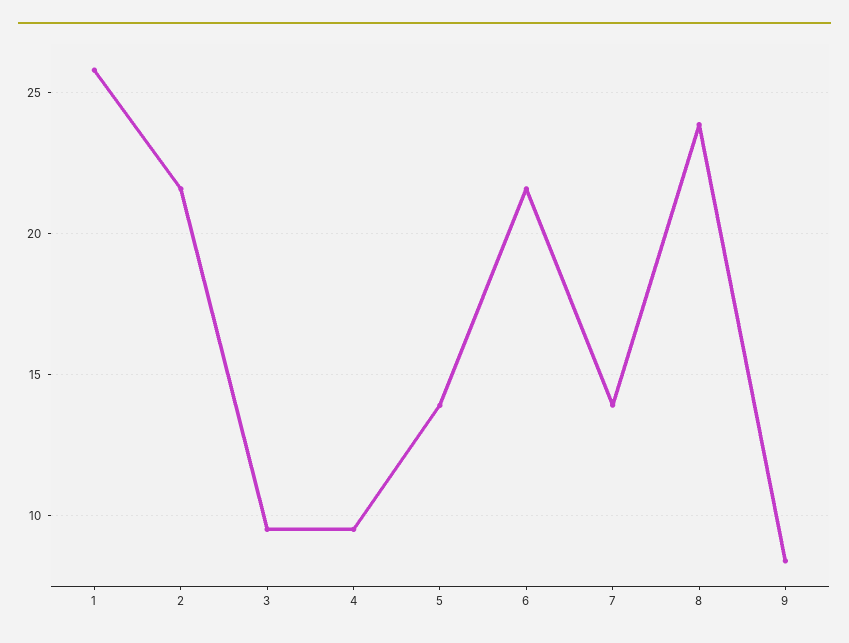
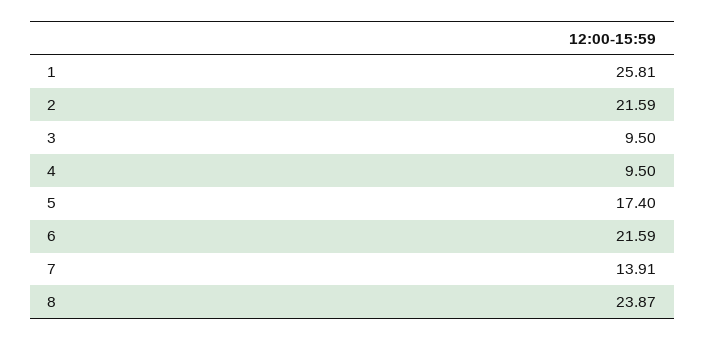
5: 14 -> 17.4
9: 8.5 -> none

